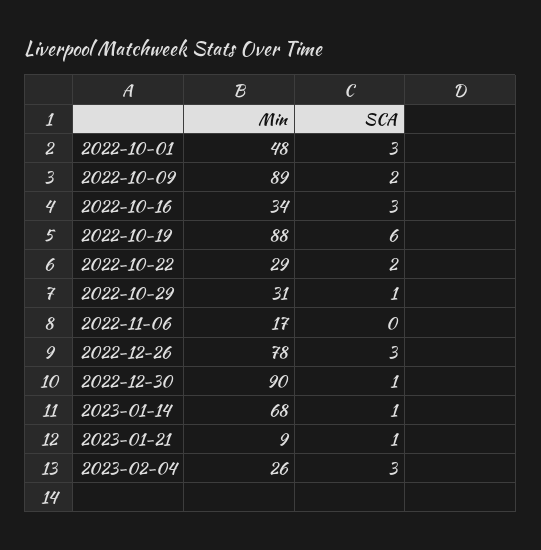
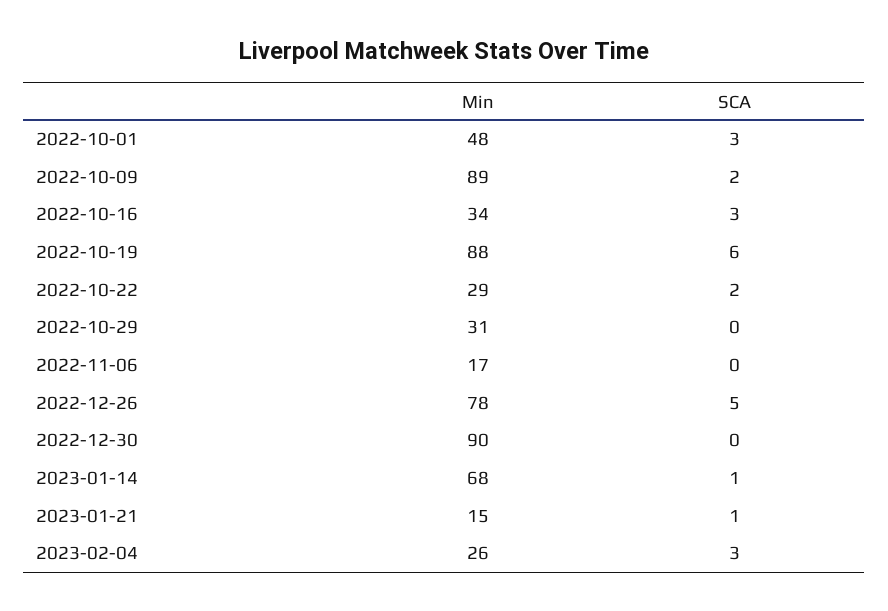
SCA, 2022-10-29: 1 -> 0
SCA, 2022-12-26: 3 -> 5
SCA, 2022-12-30: 1 -> 0
Min, 2023-01-21: 9 -> 15

